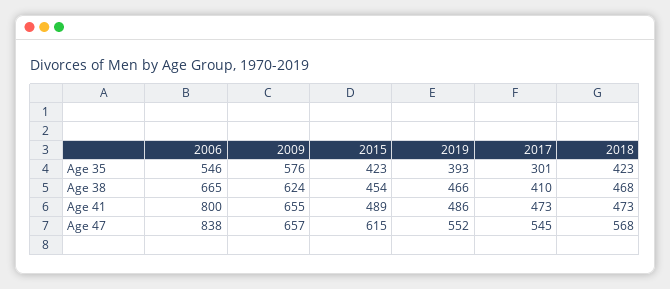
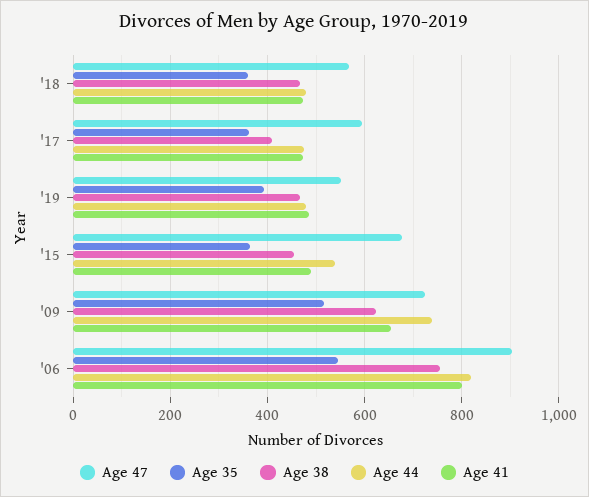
Age 35, 2009: 576 -> 520
Age 35, 2015: 423 -> 360
Age 35, 2017: 301 -> 360
Age 35, 2018: 423 -> 360
Age 38, 2006: 665 -> 760
Age 47, 2006: 838 -> 900
Age 47, 2009: 657 -> 720
Age 47, 2015: 615 -> 680
Age 47, 2017: 545 -> 600
Age 44, 2018: none -> 480
Age 44, 2017: none -> 480
Age 44, 2019: none -> 480
Age 44, 2015: none -> 540
Age 44, 2009: none -> 740
Age 44, 2006: none -> 820

